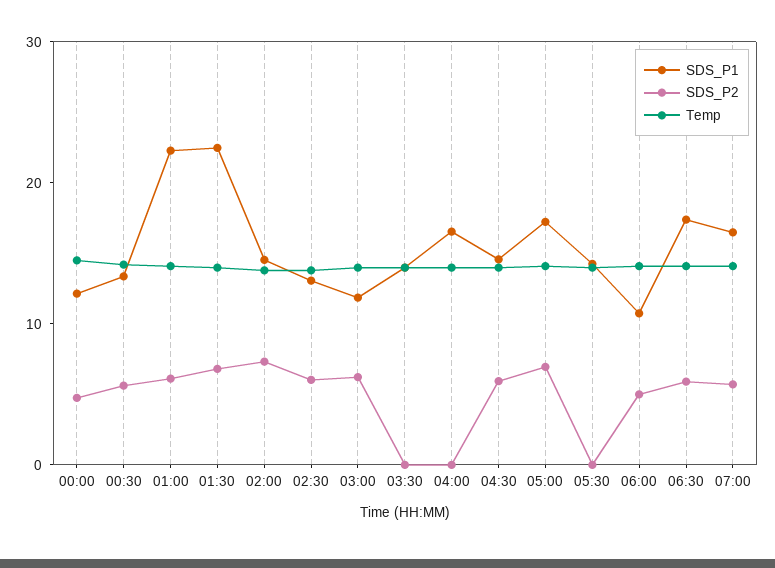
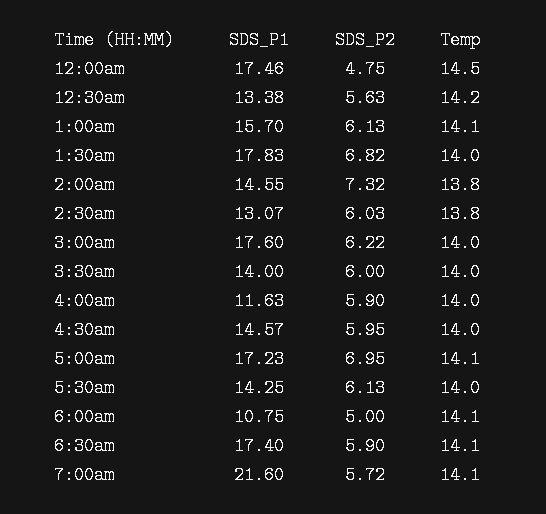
SDS_P1, 00:00: 12 -> 17.46
SDS_P1, 01:00: 22 -> 15.7
SDS_P1, 01:30: 22 -> 17.83
SDS_P1, 03:00: 12 -> 17.6
SDS_P2, 03:30: 0 -> 6
SDS_P1, 04:00: 16 -> 11.63
SDS_P2, 04:00: 0 -> 5.9
SDS_P2, 05:30: 0 -> 6.13
SDS_P1, 07:00: 16 -> 21.6

